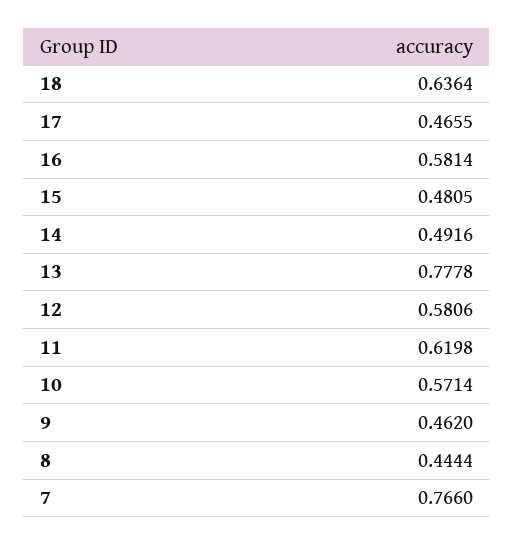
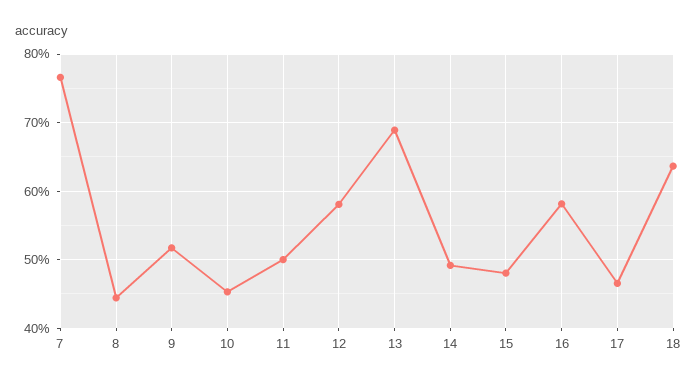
13: 0.7778 -> 0.69
11: 0.6198 -> 0.5
10: 0.5714 -> 0.45
9: 0.462 -> 0.52

